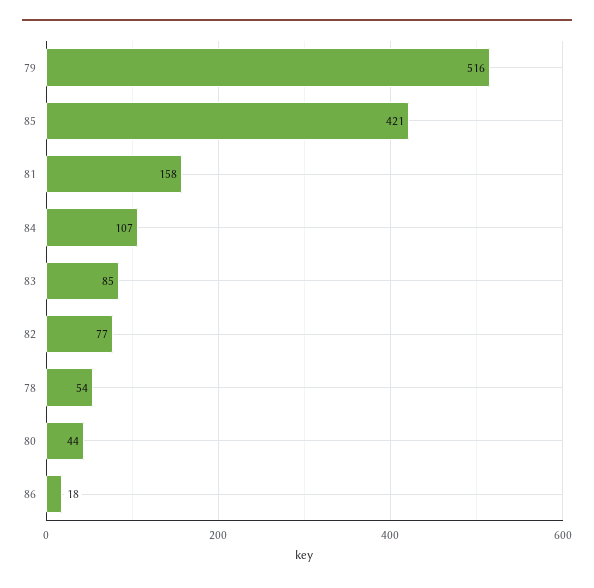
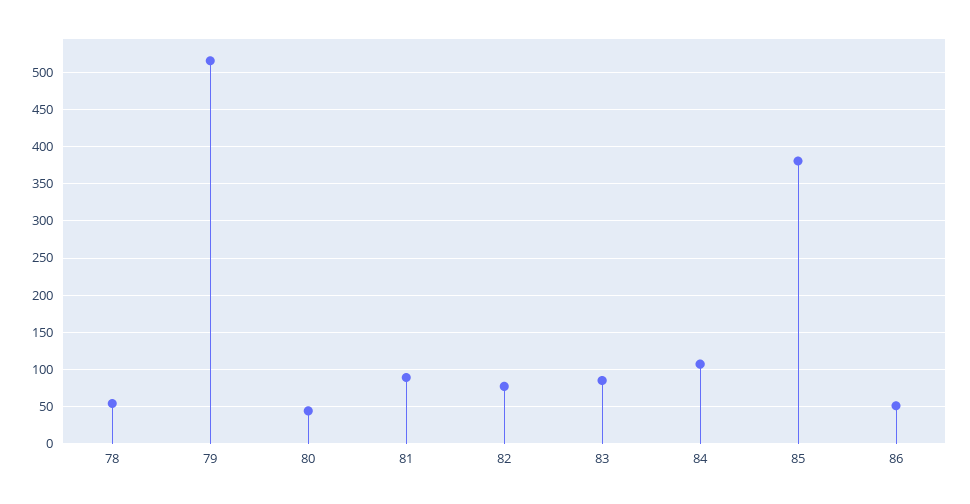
85: 421 -> 380
81: 158 -> 90
86: 18 -> 50

